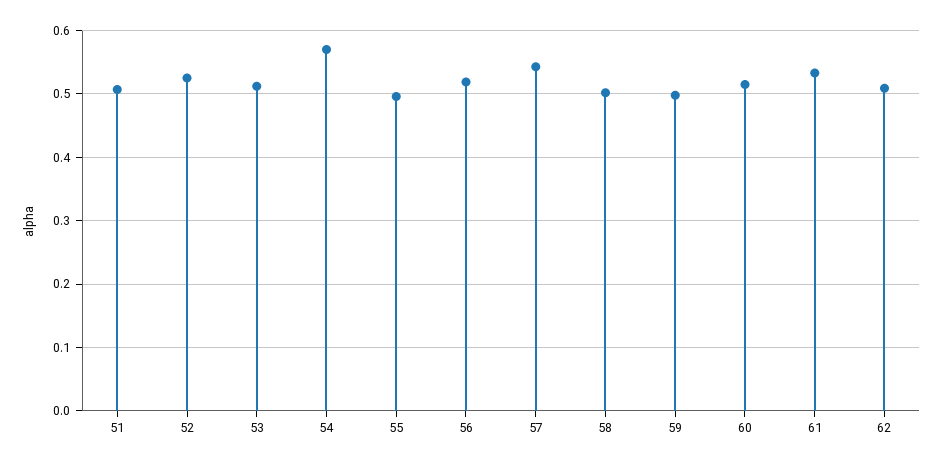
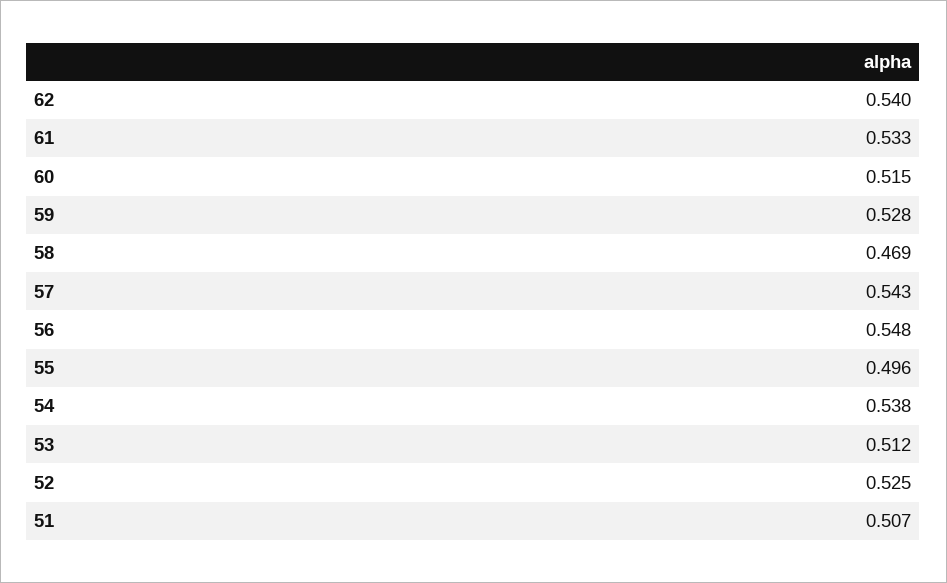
54: 0.57 -> 0.538
56: 0.52 -> 0.548
58: 0.5 -> 0.469
59: 0.5 -> 0.528
62: 0.51 -> 0.54

